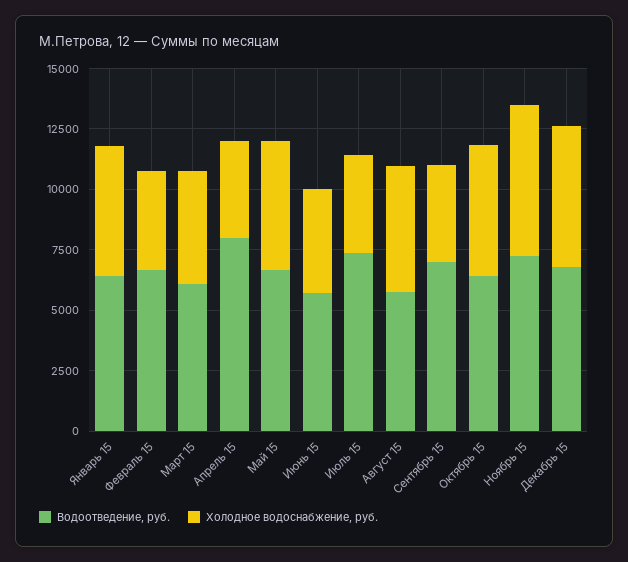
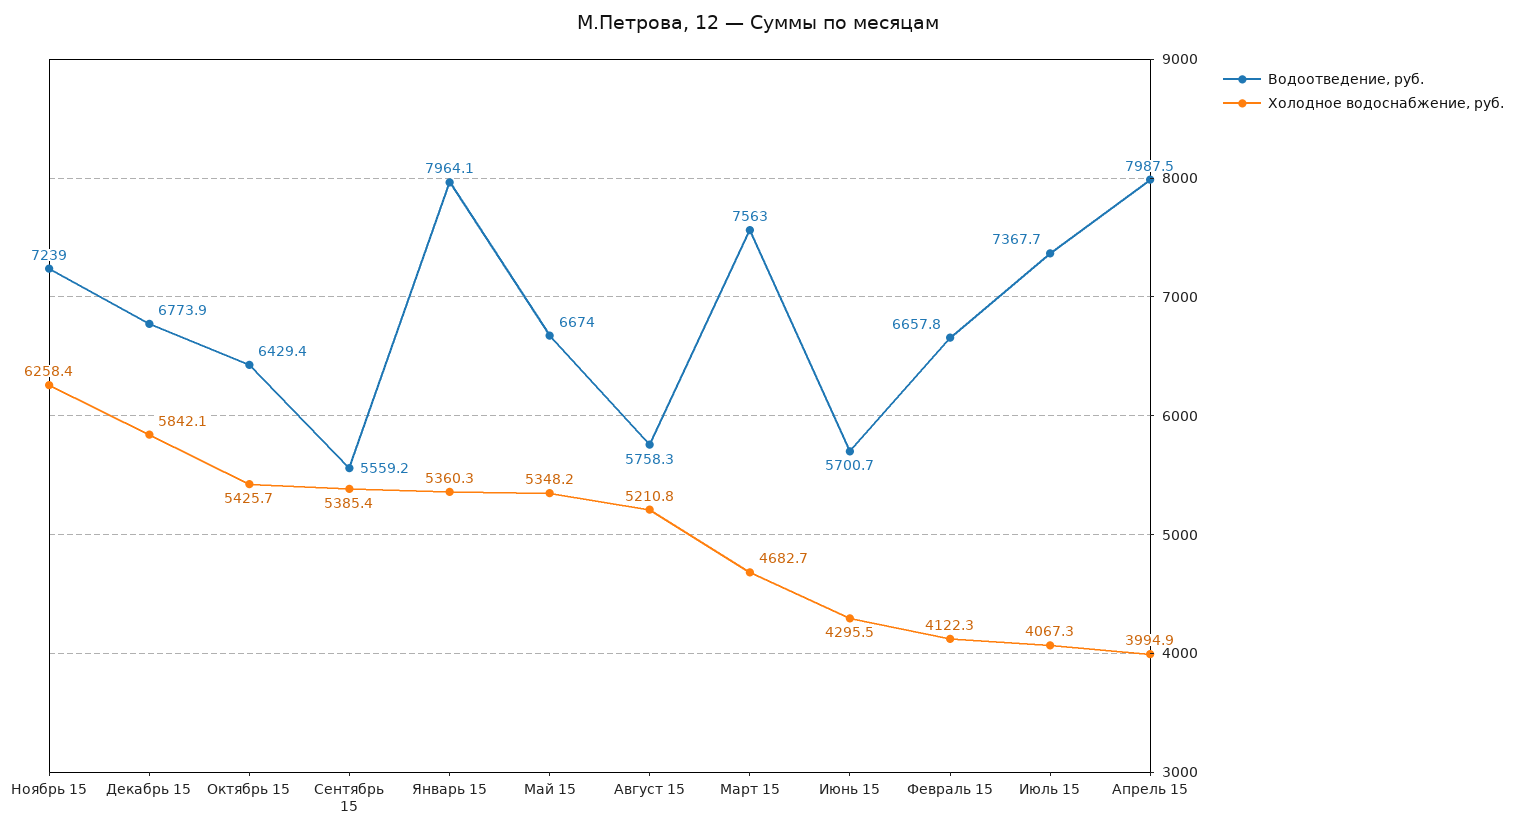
Водоотведение, руб., Январь 15: 6500 -> 7964.1
Водоотведение, руб., Март 15: 6000 -> 7563
Водоотведение, руб., Сентябрь 15: 7000 -> 5559.2
Холодное водоснабжение, руб., Сентябрь 15: 4000 -> 5385.4

